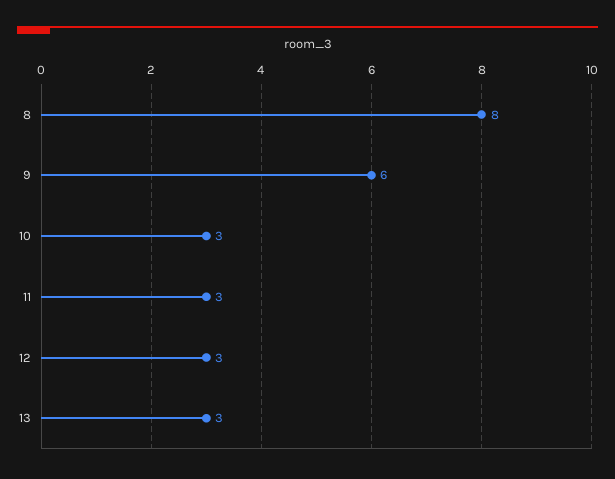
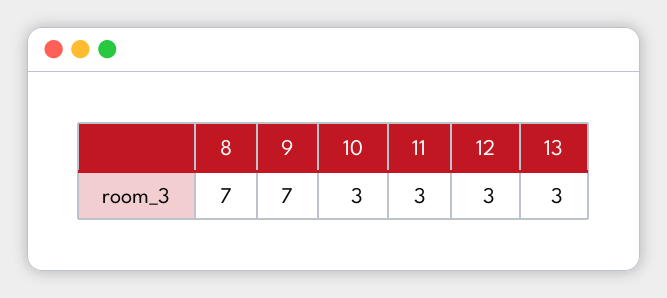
8: 8 -> 7
9: 6 -> 7

